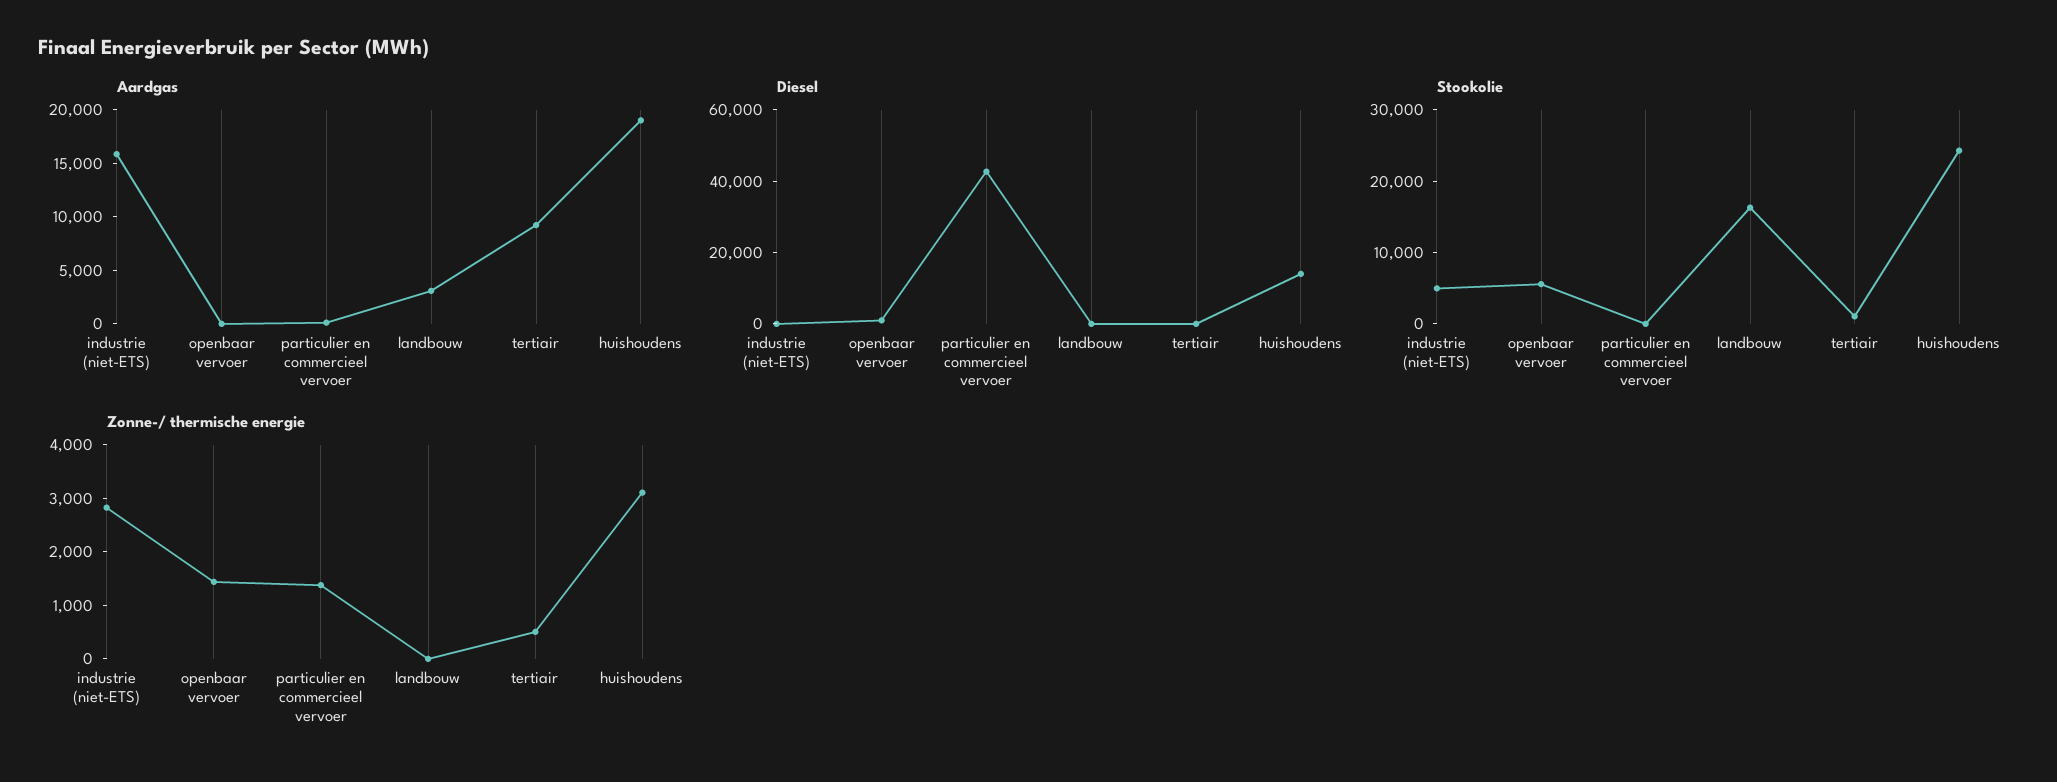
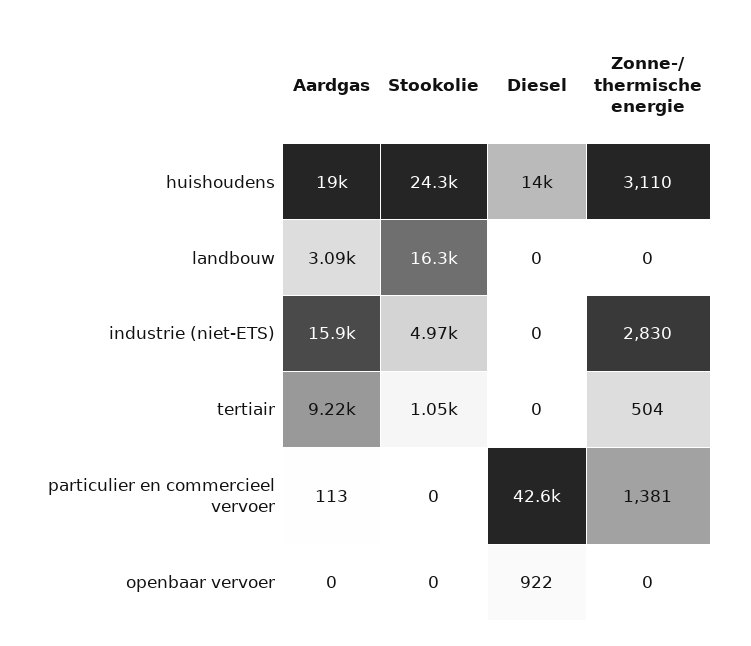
Stookolie, openbaar vervoer: 6000 -> 0
Zonne-/ thermische energie, openbaar vervoer: 1400 -> 0

